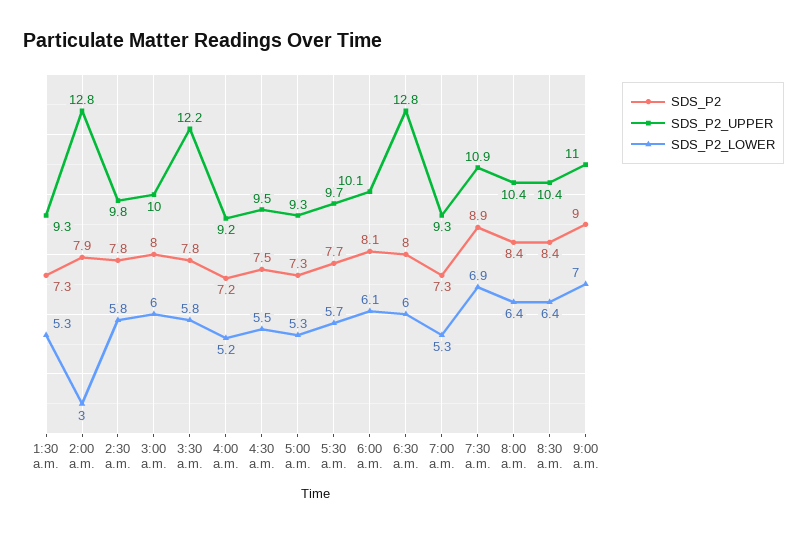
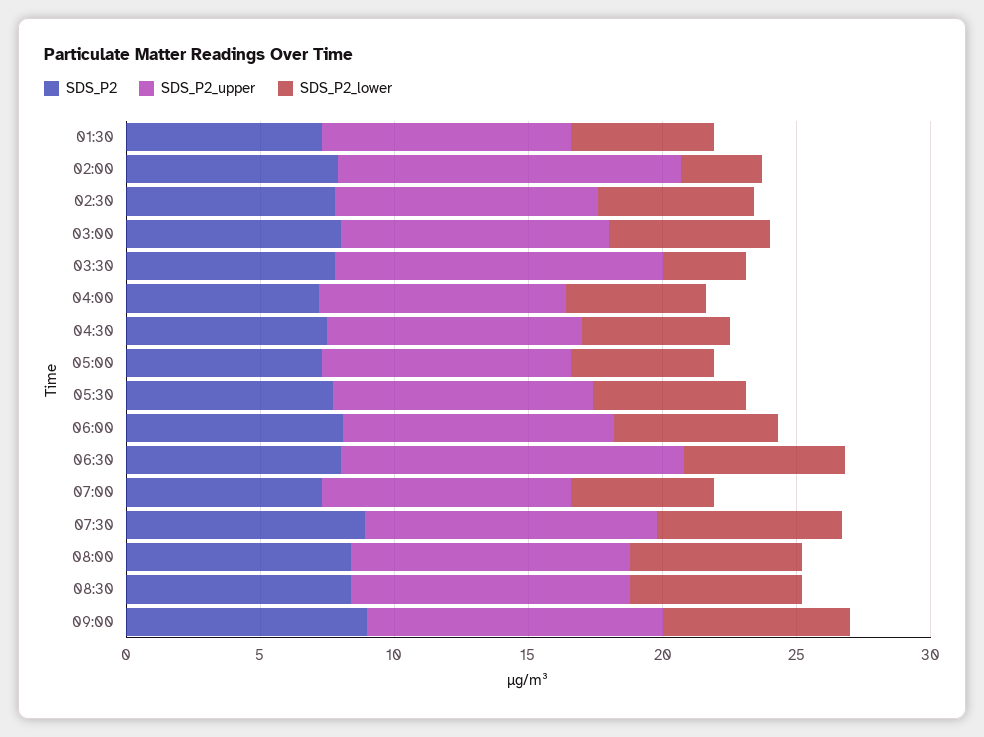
SDS_P2_LOWER, 3:30 a.m.: 5.8 -> 3

